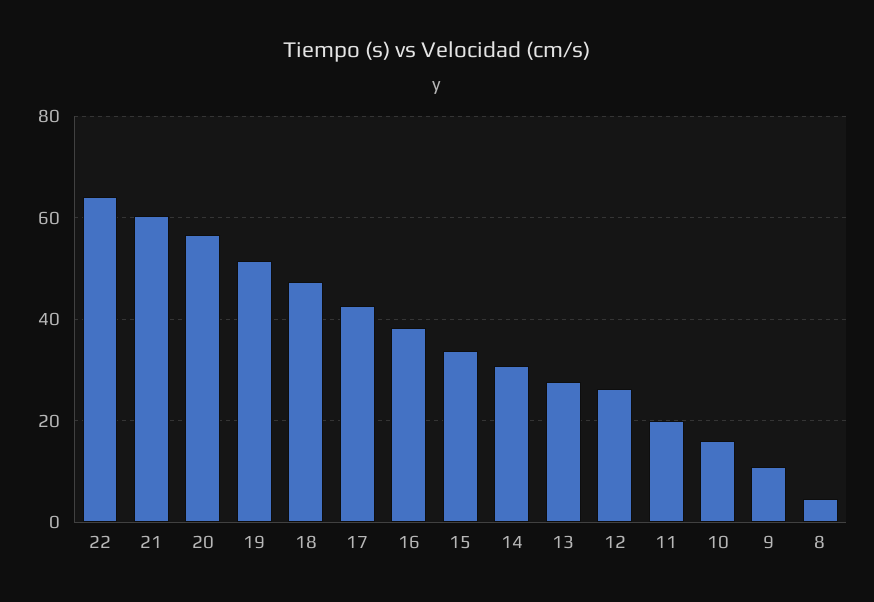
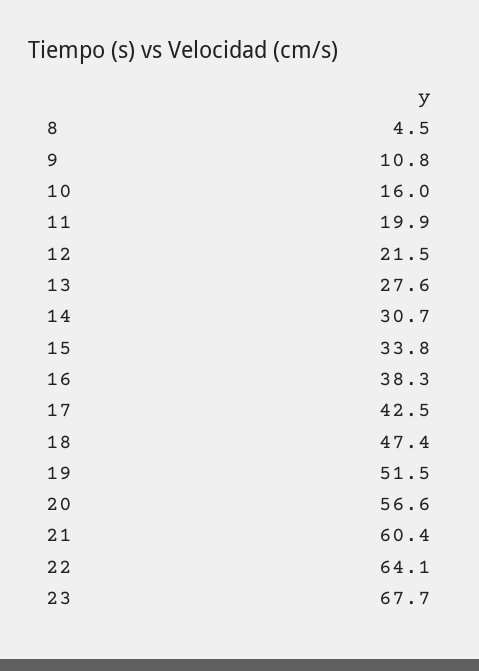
12: 26 -> 21.5
23: none -> 67.7

